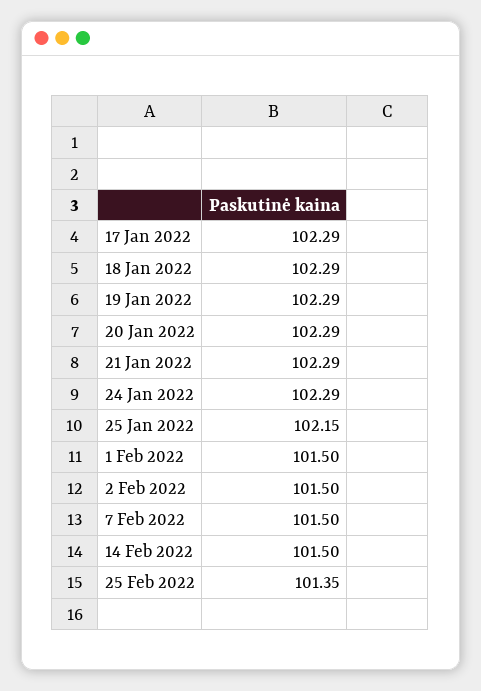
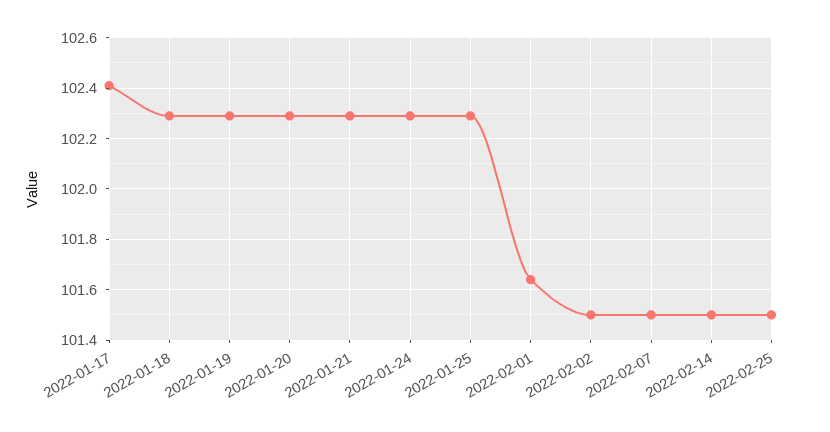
17 Jan 2022: 102.29 -> 102.4
25 Jan 2022: 102.15 -> 102.3
1 Feb 2022: 101.5 -> 101.65
25 Feb 2022: 101.35 -> 101.5

